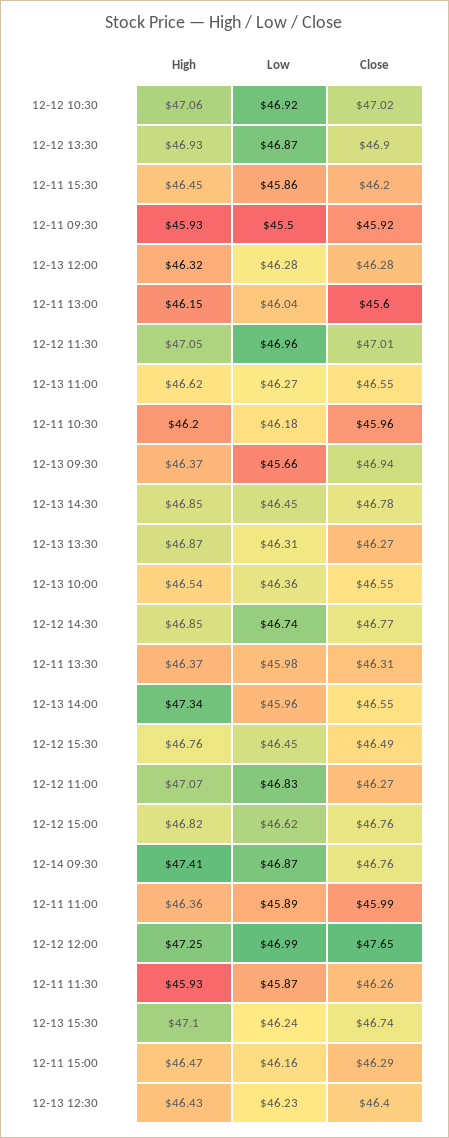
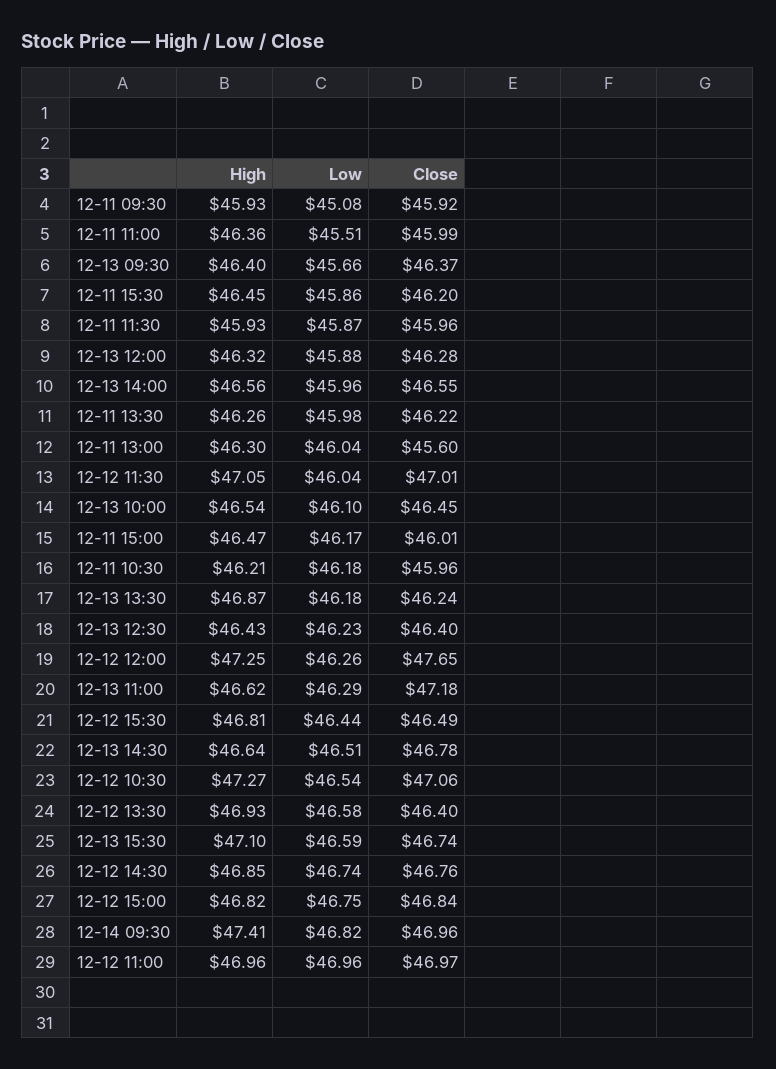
High, 12-12 10:30: 47.06 -> 47.27
Low, 12-12 10:30: 46.92 -> 46.54
Close, 12-12 10:30: 47.02 -> 47.06
Low, 12-12 13:30: 46.87 -> 46.58
Close, 12-12 13:30: 46.9 -> 46.4
Low, 12-11 09:30: 45.5 -> 45.08
Low, 12-13 12:00: 46.28 -> 45.88
High, 12-11 13:00: 46.15 -> 46.3
Low, 12-12 11:30: 46.96 -> 46.04
Low, 12-13 11:00: 46.27 -> 46.29
Close, 12-13 11:00: 46.55 -> 47.18
High, 12-11 10:30: 46.2 -> 46.21
High, 12-13 09:30: 46.37 -> 46.4
Close, 12-13 09:30: 46.94 -> 46.37
High, 12-13 14:30: 46.85 -> 46.64
Low, 12-13 14:30: 46.45 -> 46.51
Low, 12-13 13:30: 46.31 -> 46.18
Close, 12-13 13:30: 46.27 -> 46.24
Low, 12-13 10:00: 46.36 -> 46.1
Close, 12-13 10:00: 46.55 -> 46.45
Close, 12-12 14:30: 46.77 -> 46.76
High, 12-11 13:30: 46.37 -> 46.26
Close, 12-11 13:30: 46.31 -> 46.22
High, 12-13 14:00: 47.34 -> 46.56
High, 12-12 15:30: 46.76 -> 46.81
Low, 12-12 15:30: 46.45 -> 46.44
High, 12-12 11:00: 47.07 -> 46.96
Low, 12-12 11:00: 46.83 -> 46.96
Close, 12-12 11:00: 46.27 -> 46.97
Low, 12-12 15:00: 46.62 -> 46.75
Close, 12-12 15:00: 46.76 -> 46.84
Low, 12-14 09:30: 46.87 -> 46.82
Close, 12-14 09:30: 46.76 -> 46.96
Low, 12-11 11:00: 45.89 -> 45.51
Low, 12-12 12:00: 46.99 -> 46.26
Close, 12-11 11:30: 46.26 -> 45.96
Low, 12-13 15:30: 46.24 -> 46.59
Low, 12-11 15:00: 46.16 -> 46.17
Close, 12-11 15:00: 46.29 -> 46.01

